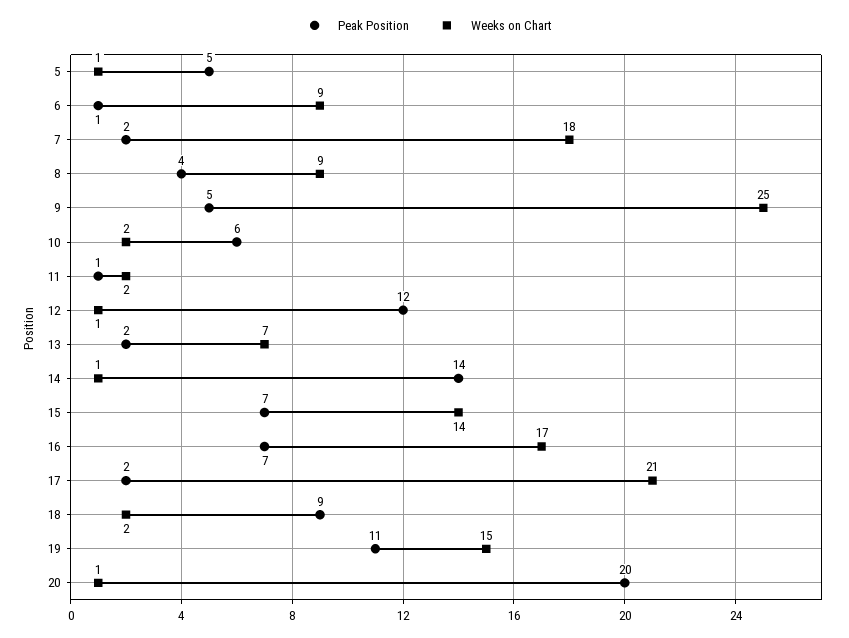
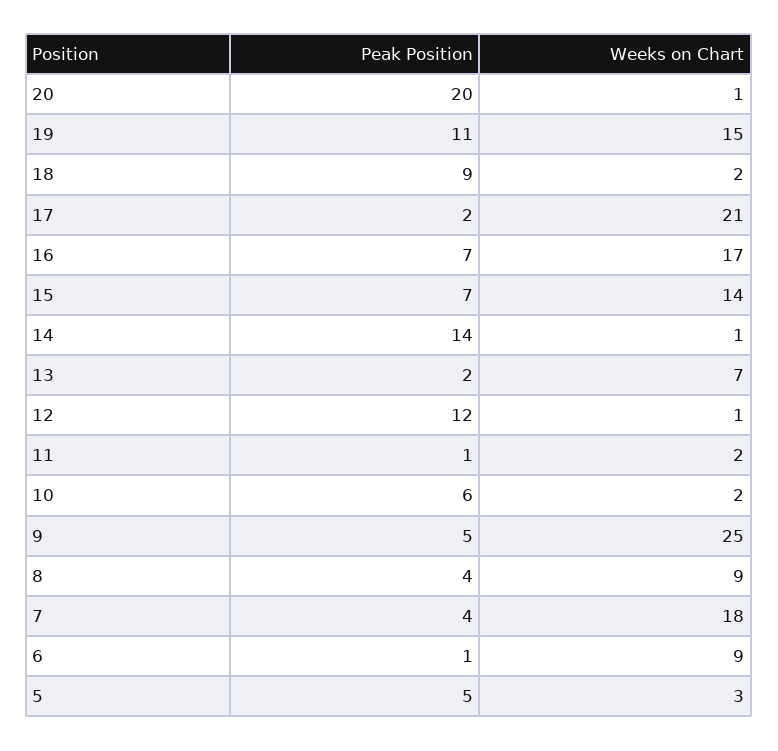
Weeks on Chart, 5: 1 -> 3
Peak Position, 7: 2 -> 4

